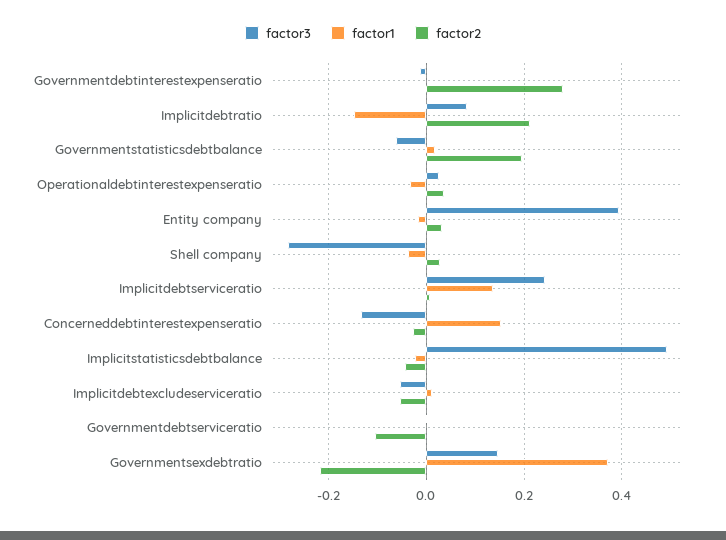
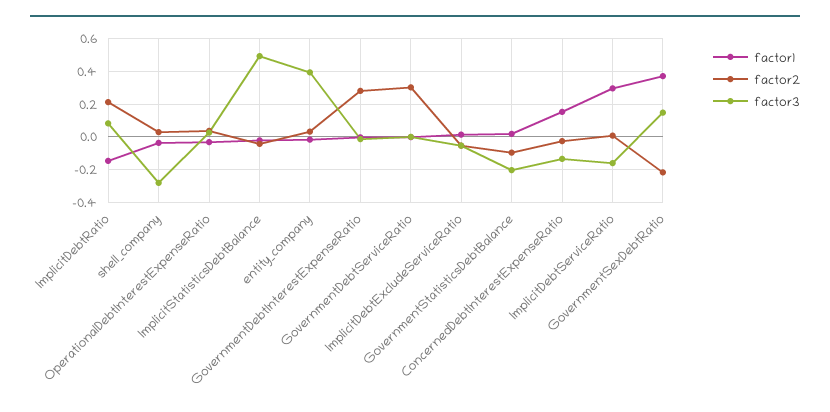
factor3, Governmentstatisticsdebtbalance: -0.06 -> -0.2
factor2, Governmentstatisticsdebtbalance: 0.2 -> -0.1
factor3, Implicitdebtserviceratio: 0.24 -> -0.15
factor1, Implicitdebtserviceratio: 0.14 -> 0.3
factor2, Governmentdebtserviceratio: -0.1 -> 0.3

